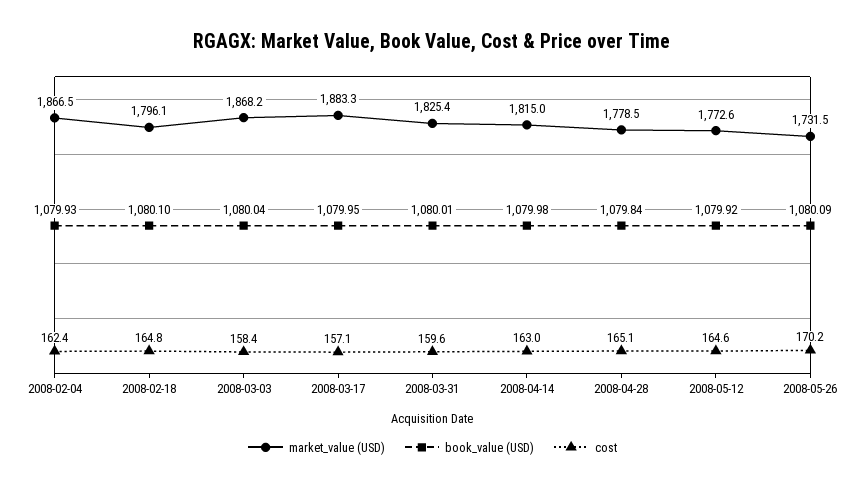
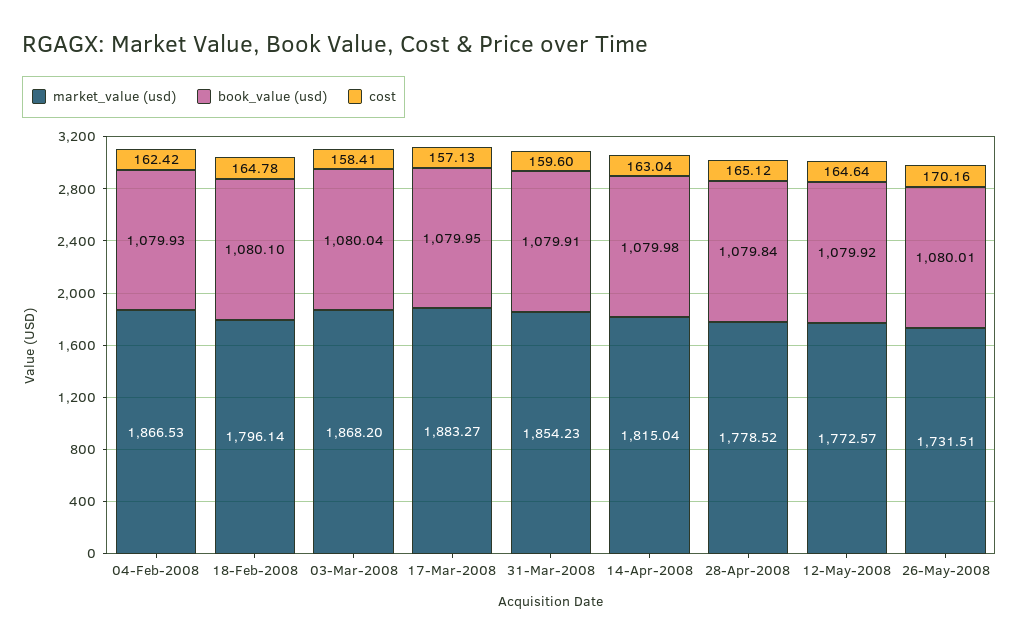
market_value (USD), 2008-03-31: 1825.4 -> 1854.23
book_value (USD), 2008-03-31: 1080.01 -> 1079.91
book_value (USD), 2008-05-26: 1080.09 -> 1080.01

